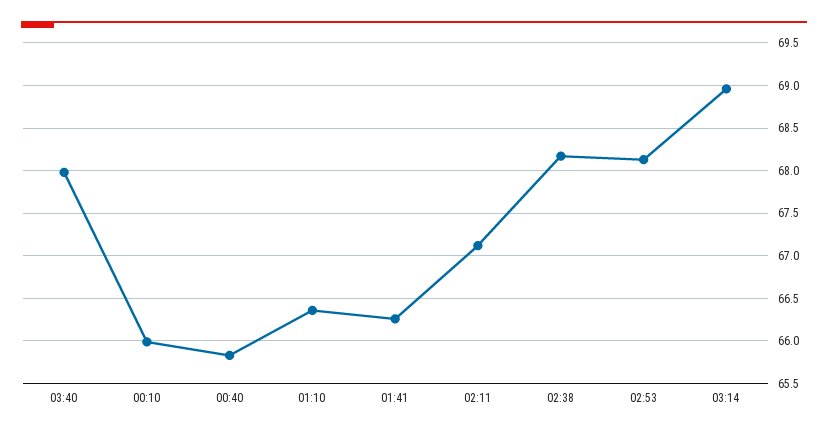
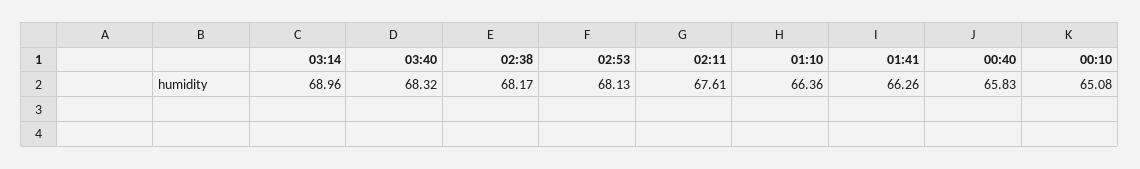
03:40: 68 -> 68.32
00:10: 66 -> 65.08
02:11: 67.1 -> 67.61

